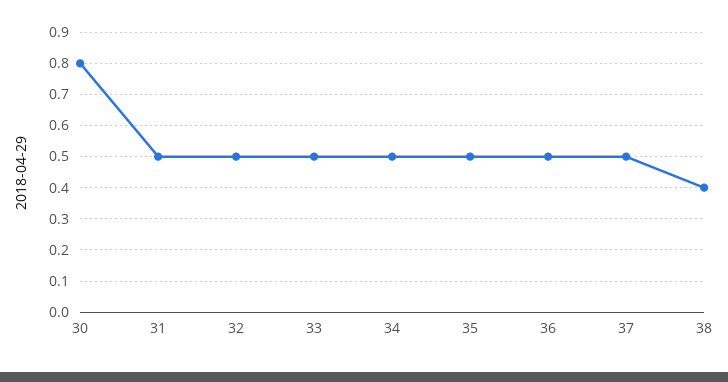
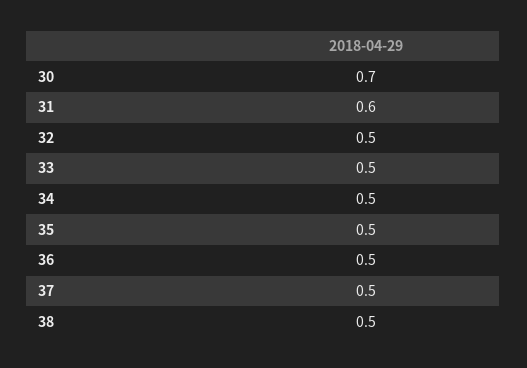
30: 0.8 -> 0.7
31: 0.5 -> 0.6
38: 0.4 -> 0.5

